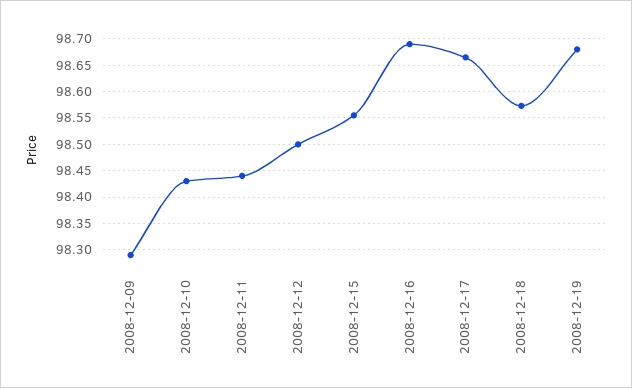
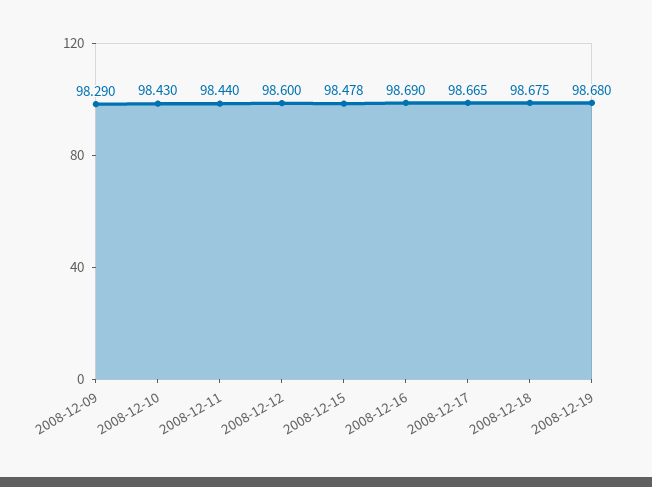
2008-12-12: 98.5 -> 98.6
2008-12-15: 98.55 -> 98.478
2008-12-18: 98.575 -> 98.675

